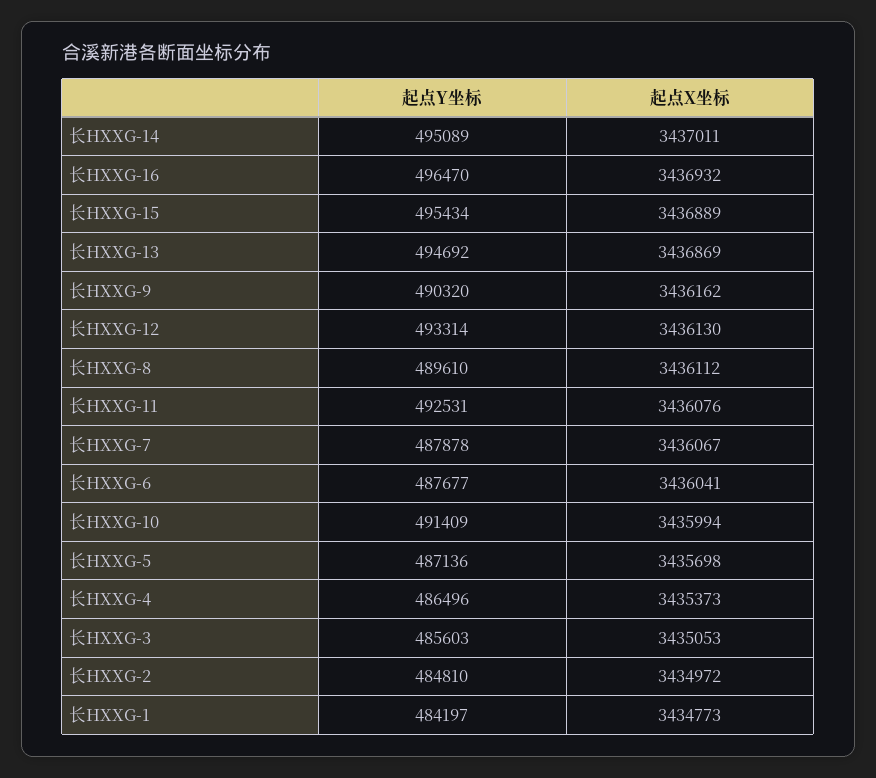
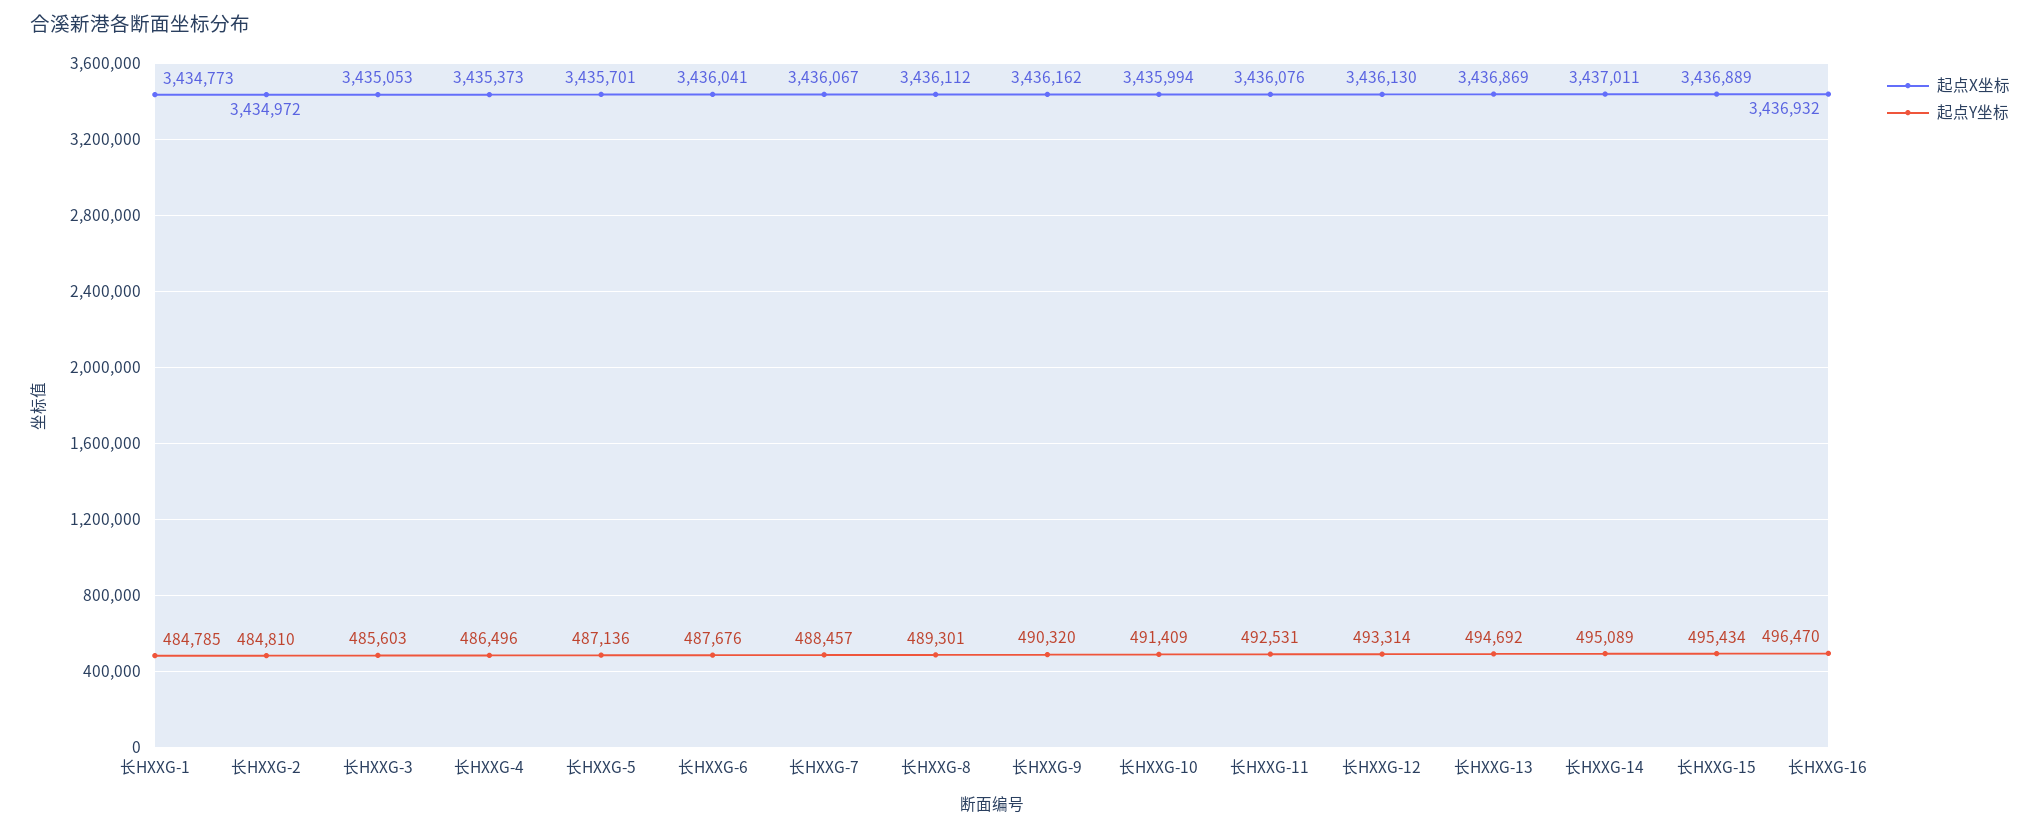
起点Y坐标, 长HXXG-8: 489610 -> 489301
起点Y坐标, 长HXXG-7: 487878 -> 488457
起点Y坐标, 长HXXG-6: 487677 -> 487676
起点X坐标, 长HXXG-5: 3435698 -> 3435701
起点Y坐标, 长HXXG-1: 484197 -> 484785

